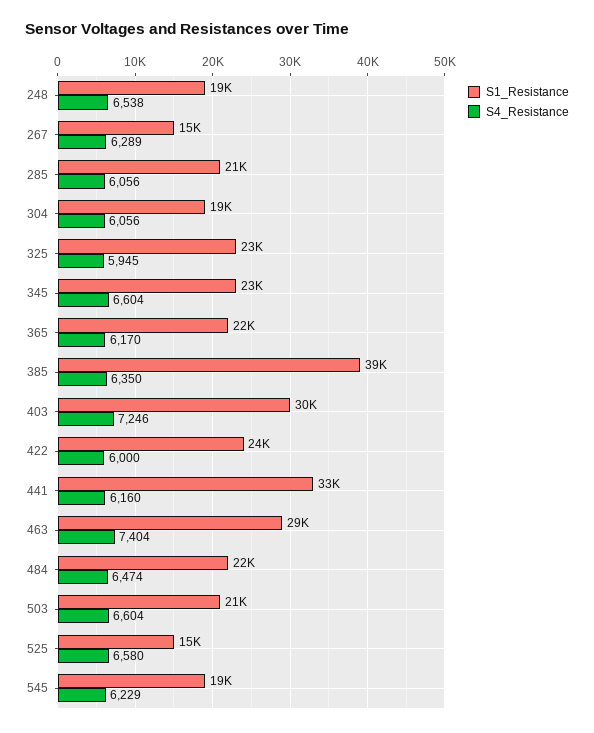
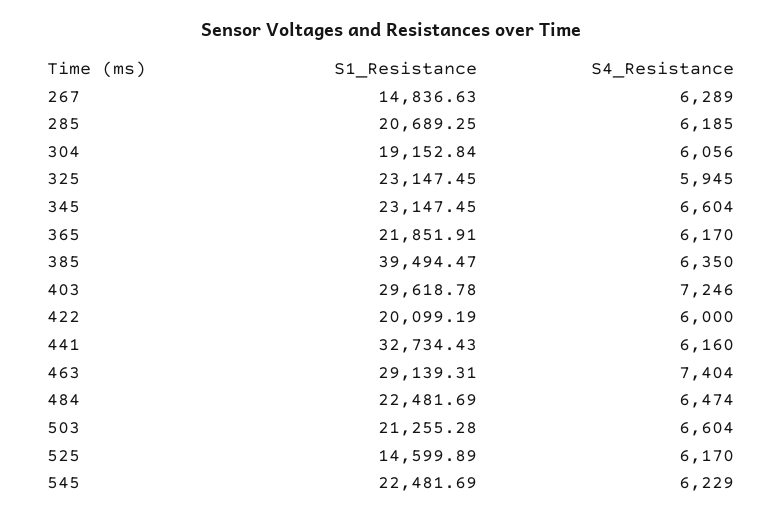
S1_Resistance, 248: 19000 -> none
S4_Resistance, 248: 6538 -> none
S4_Resistance, 285: 6056 -> 6185
S1_Resistance, 422: 24000 -> 20099.19
S4_Resistance, 525: 6580 -> 6170
S1_Resistance, 545: 19000 -> 22481.69

